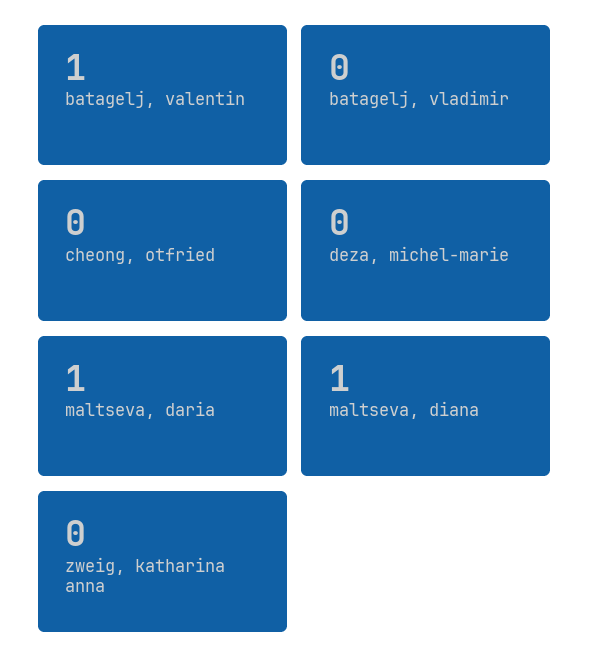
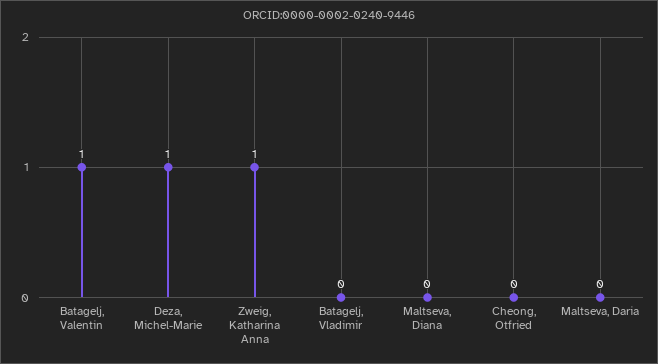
deza, michel-marie: 0 -> 1
maltseva, daria: 1 -> 0
maltseva, diana: 1 -> 0
zweig, katharina anna: 0 -> 1

